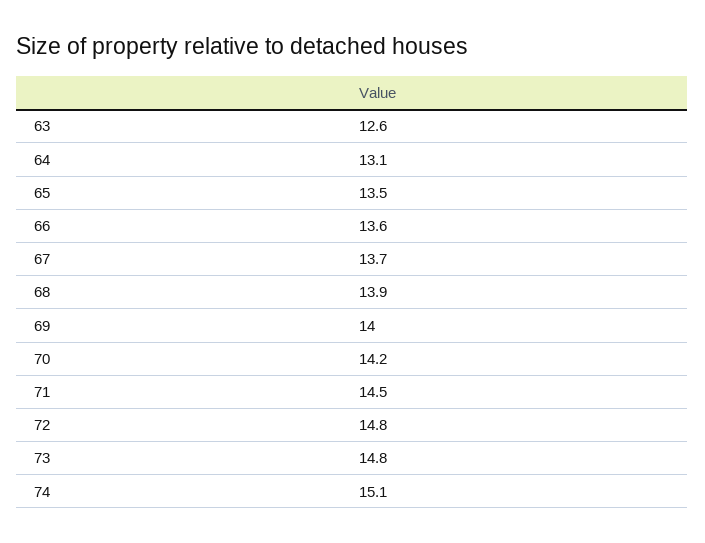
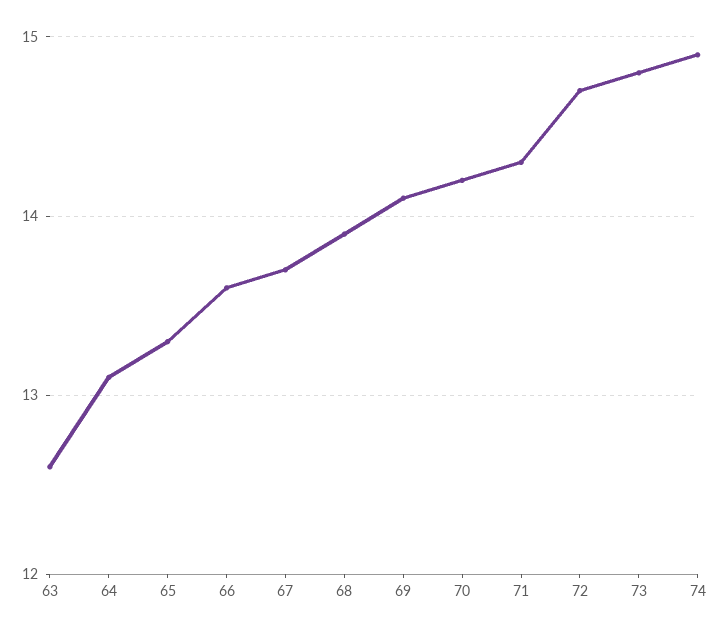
65: 13.5 -> 13.3
69: 14 -> 14.1
71: 14.5 -> 14.3
72: 14.8 -> 14.7
74: 15.1 -> 14.9

